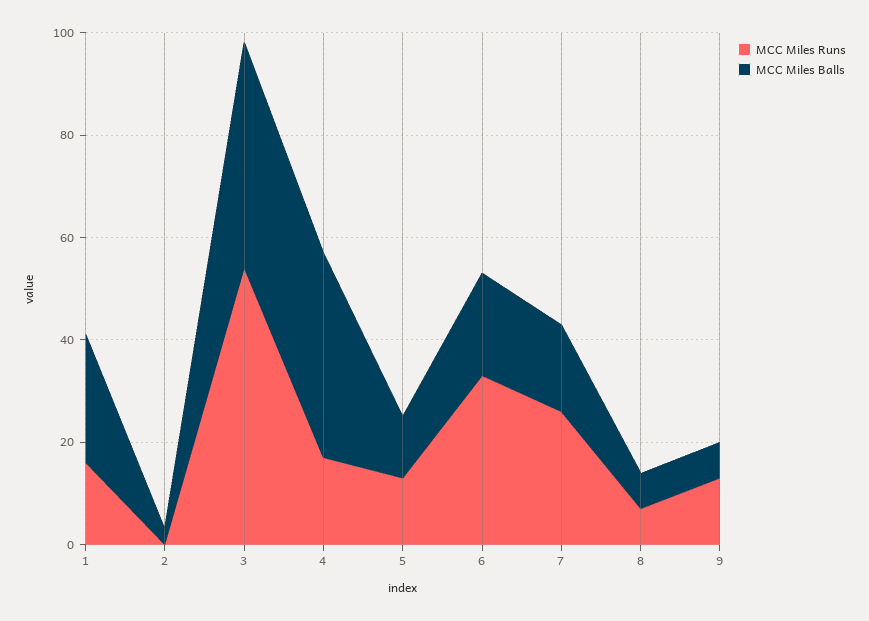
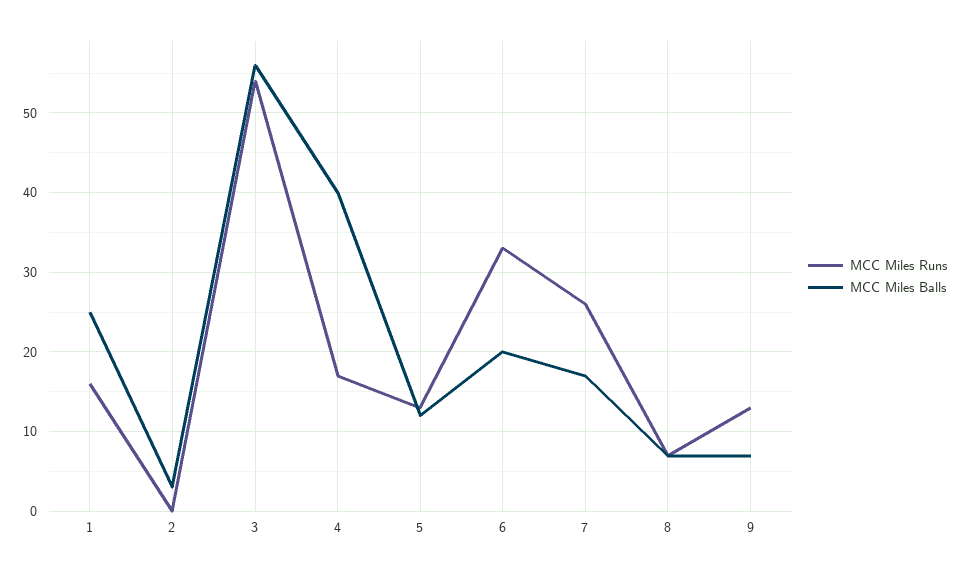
MCC Miles Balls, 3: 45 -> 56

